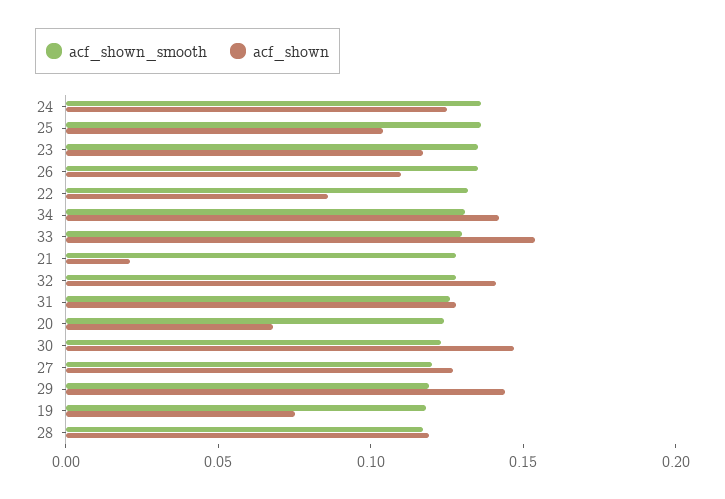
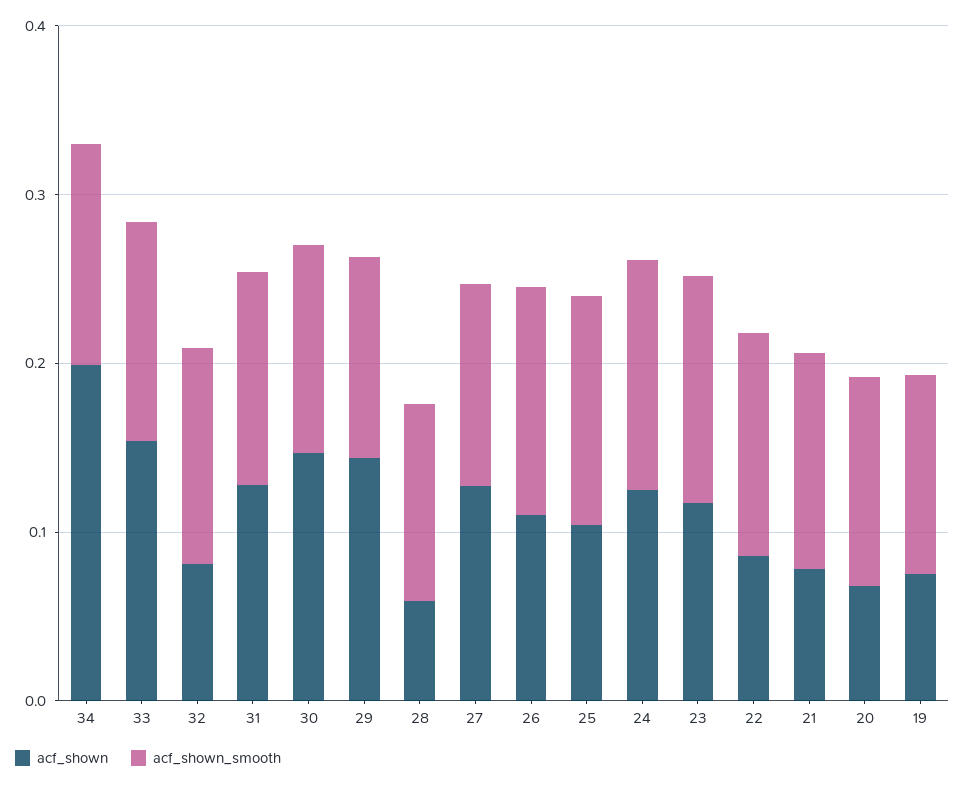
acf_shown, 34: 0.14 -> 0.2
acf_shown, 21: 0.02 -> 0.08
acf_shown, 32: 0.14 -> 0.08
acf_shown, 28: 0.12 -> 0.06

